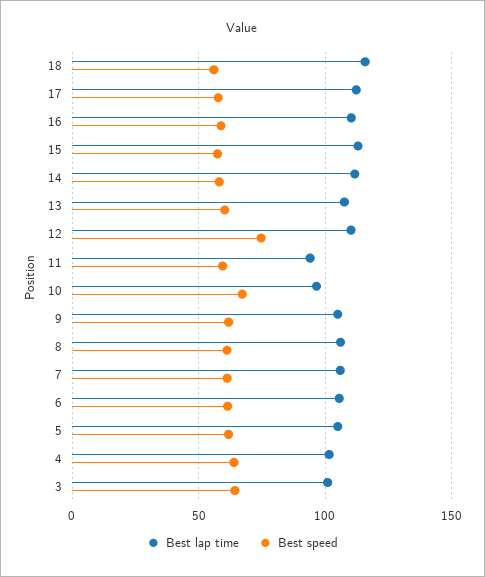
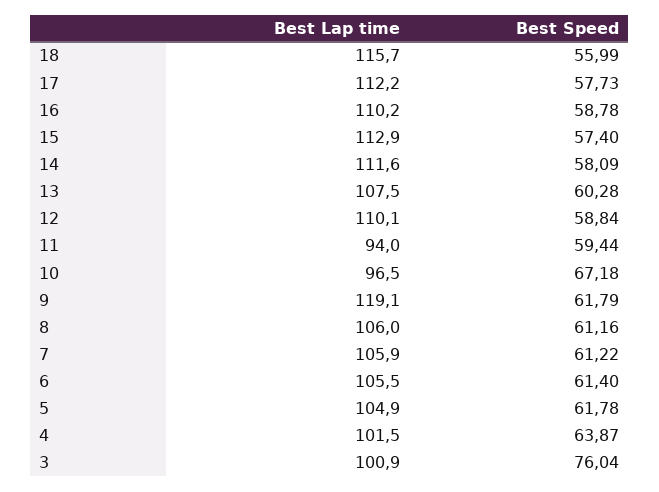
Best speed, 12: 75 -> 58.84
Best lap time, 9: 105 -> 119.1
Best speed, 3: 65 -> 76.04

